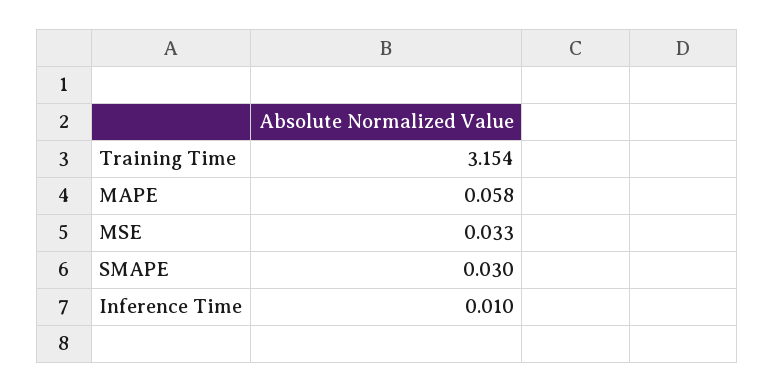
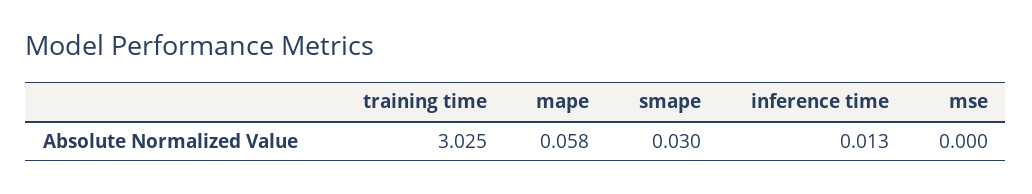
Training Time: 3.154 -> 3.025
MSE: 0.033 -> 0
Inference Time: 0.01 -> 0.013

